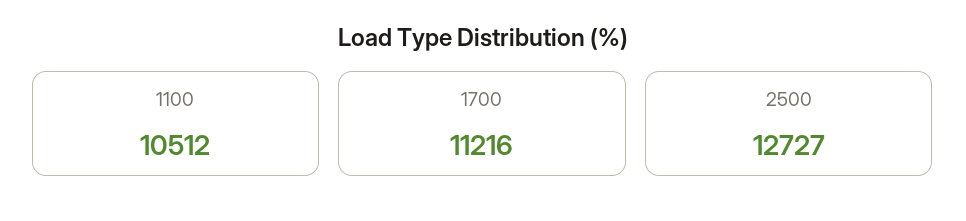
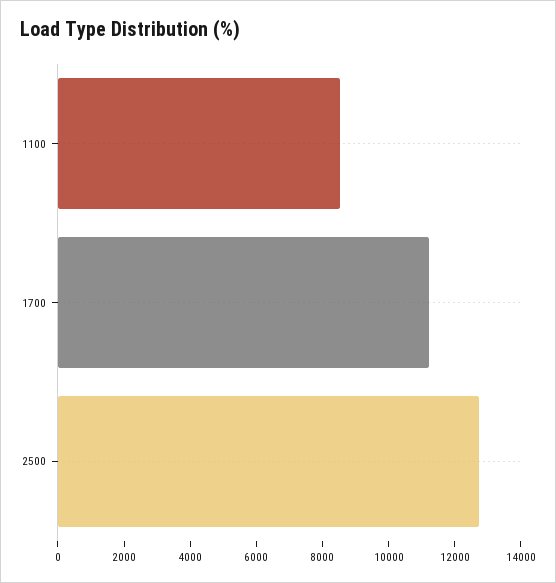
1100: 10512 -> 8500

